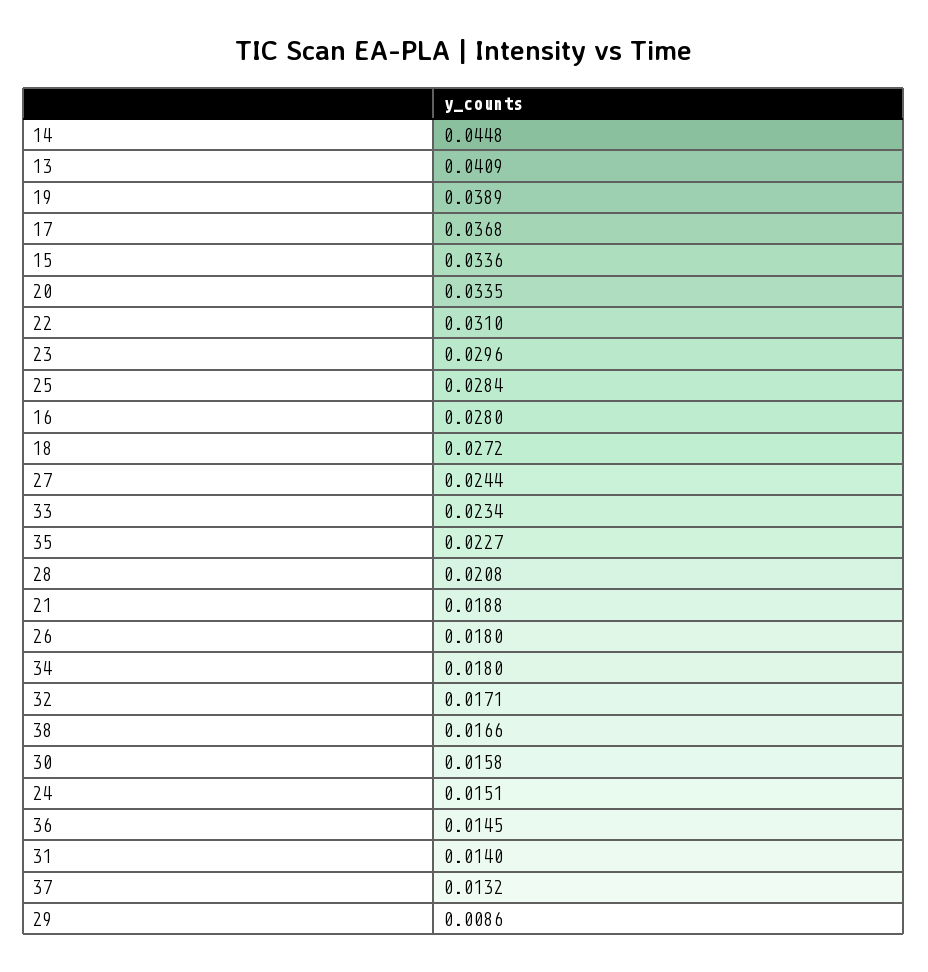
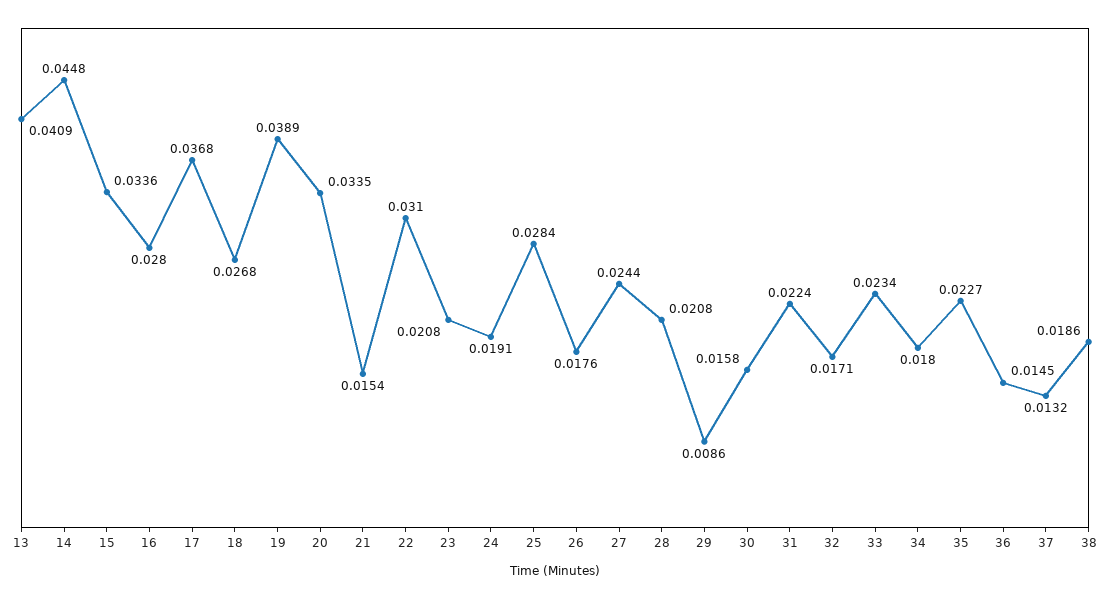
23: 0.0296 -> 0.0208
18: 0.0272 -> 0.0268
21: 0.0188 -> 0.0154
26: 0.018 -> 0.0176
38: 0.0166 -> 0.0186
24: 0.0151 -> 0.0191
31: 0.014 -> 0.0224

